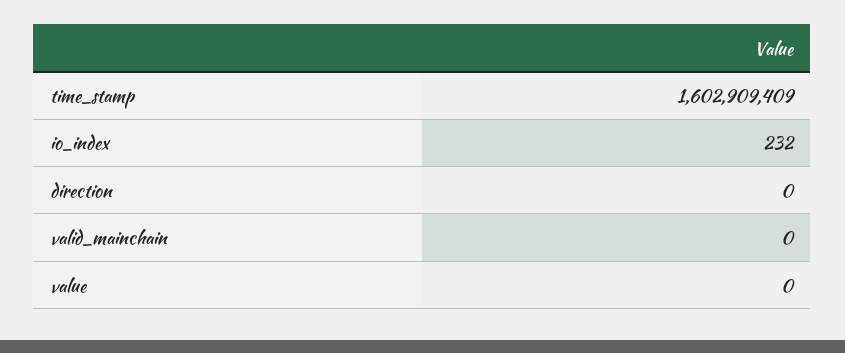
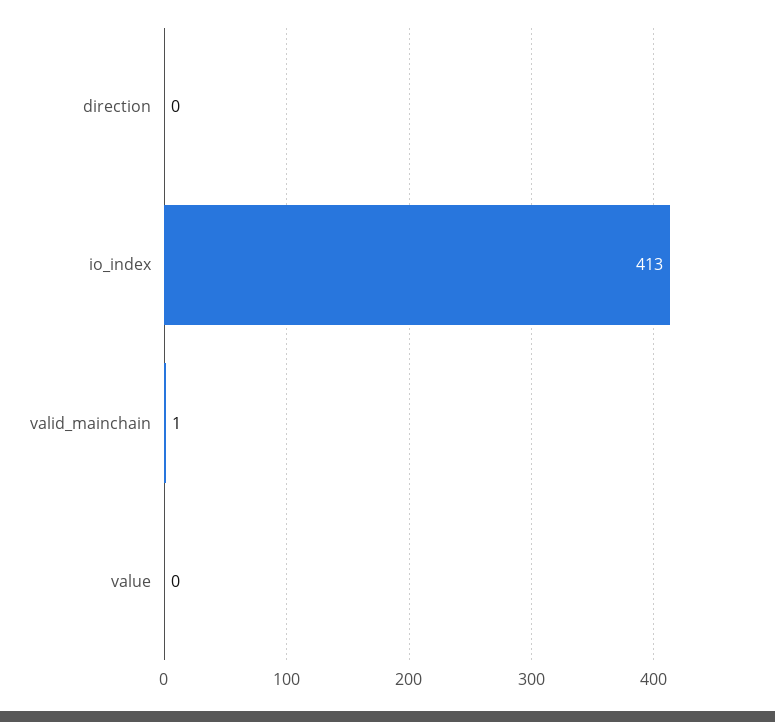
time_stamp: 1602909409 -> none
io_index: 232 -> 413
valid_mainchain: 0 -> 1

